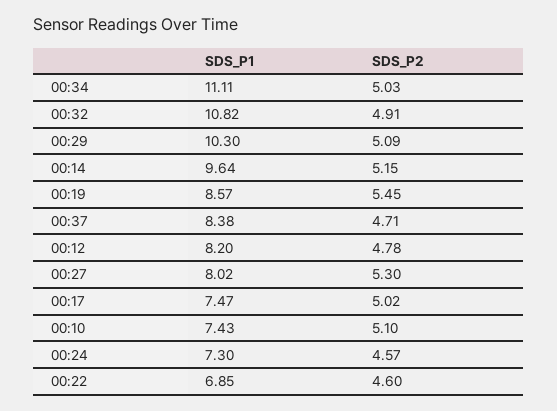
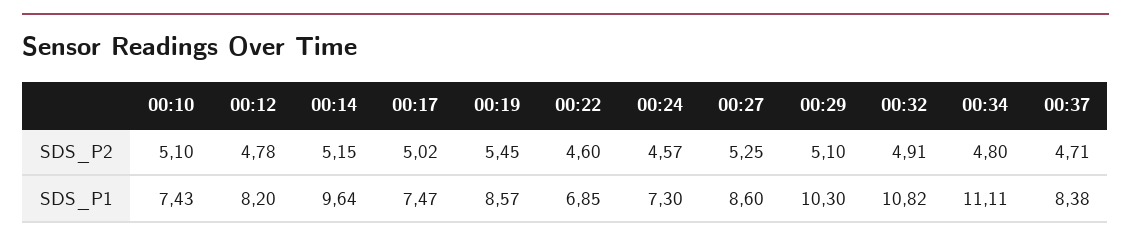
SDS_P2, 00:34: 5.03 -> 4.8
SDS_P2, 00:29: 5.09 -> 5.1
SDS_P1, 00:27: 8.02 -> 8.6
SDS_P2, 00:27: 5.3 -> 5.25

